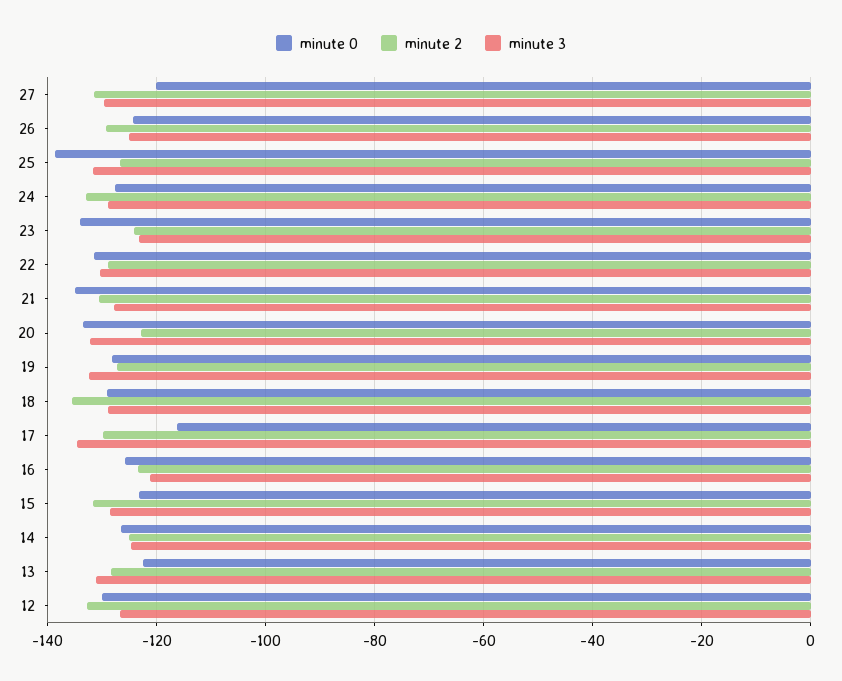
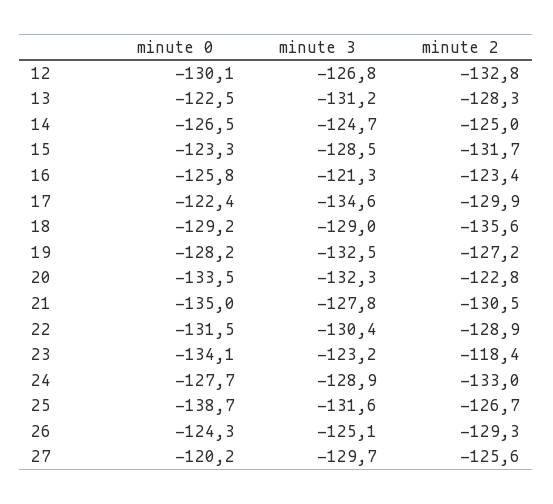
minute 2, 27: -132 -> -125.6
minute 2, 23: -124 -> -118.4
minute 0, 17: -116 -> -122.4

